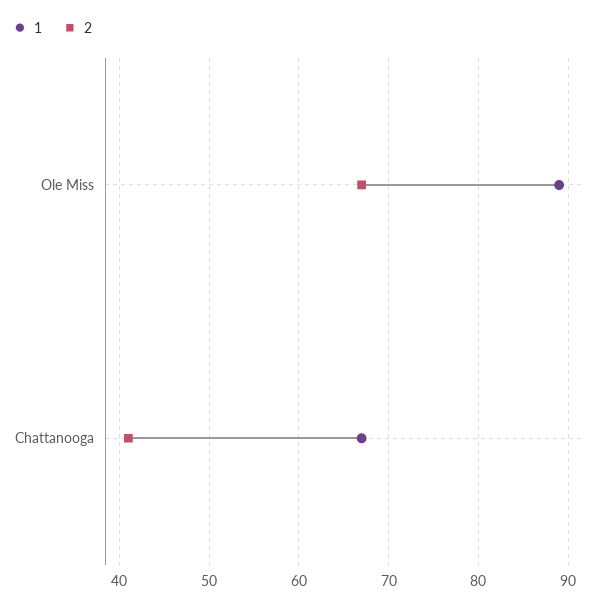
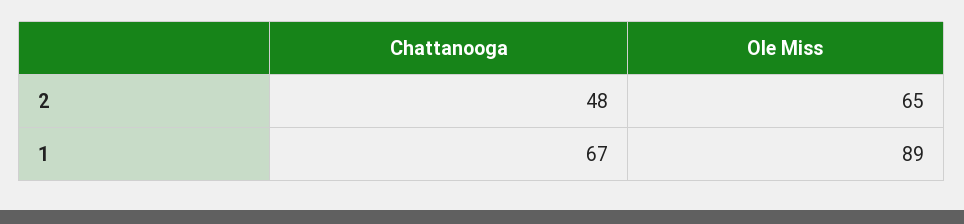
2, Ole Miss: 67 -> 65
2, Chattanooga: 41 -> 48

